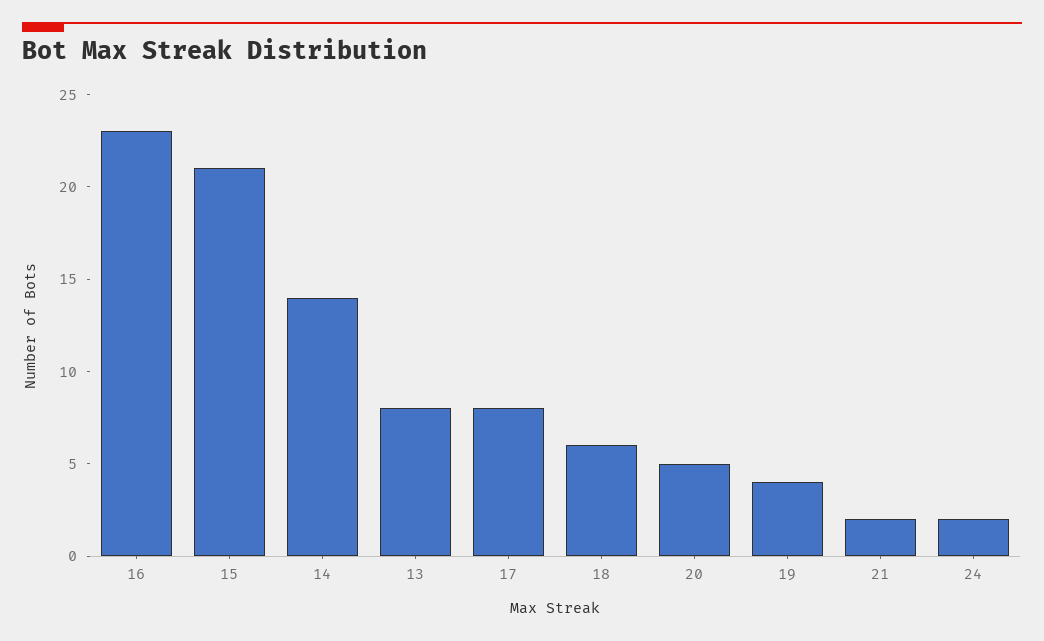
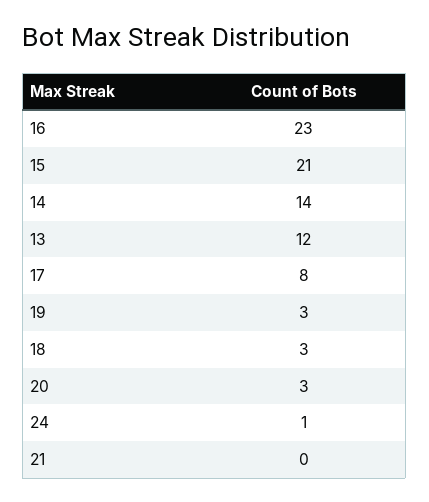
13: 8 -> 12
18: 6 -> 3
20: 5 -> 3
19: 4 -> 3
21: 2 -> 0
24: 2 -> 1

